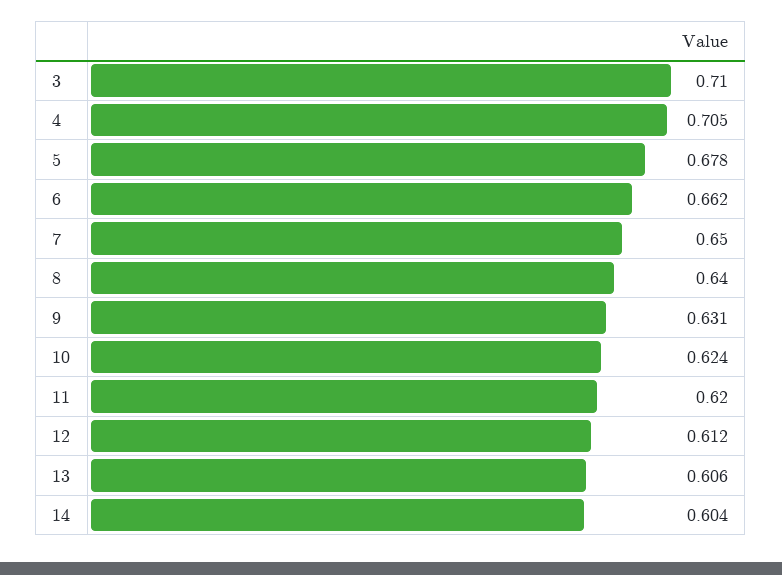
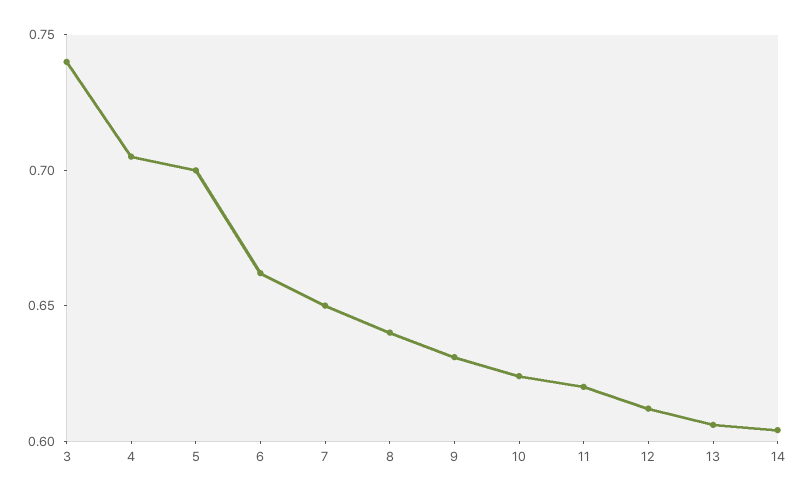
3: 0.71 -> 0.74
5: 0.678 -> 0.7

